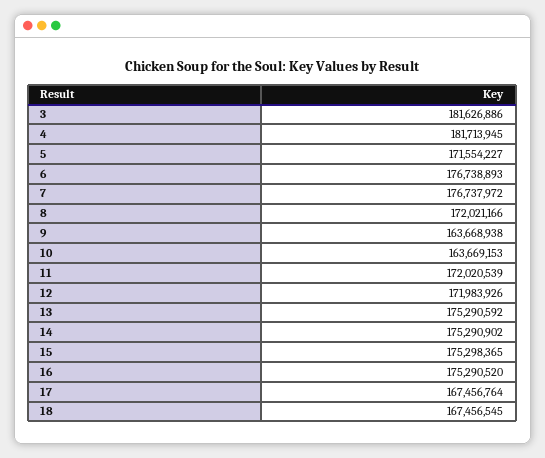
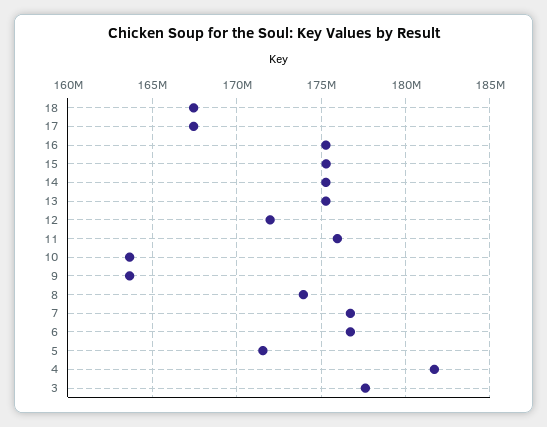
3: 181626886 -> 177500000
8: 172021166 -> 174000000
11: 172020539 -> 176000000

